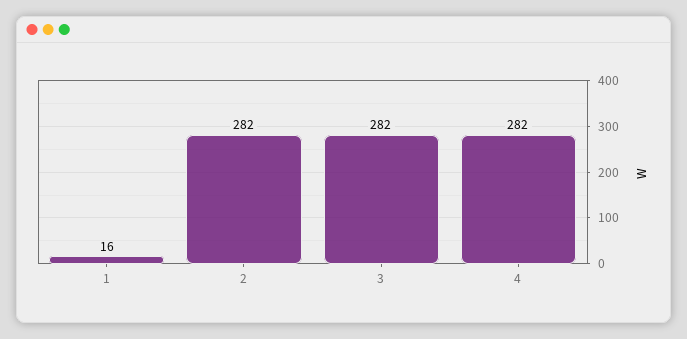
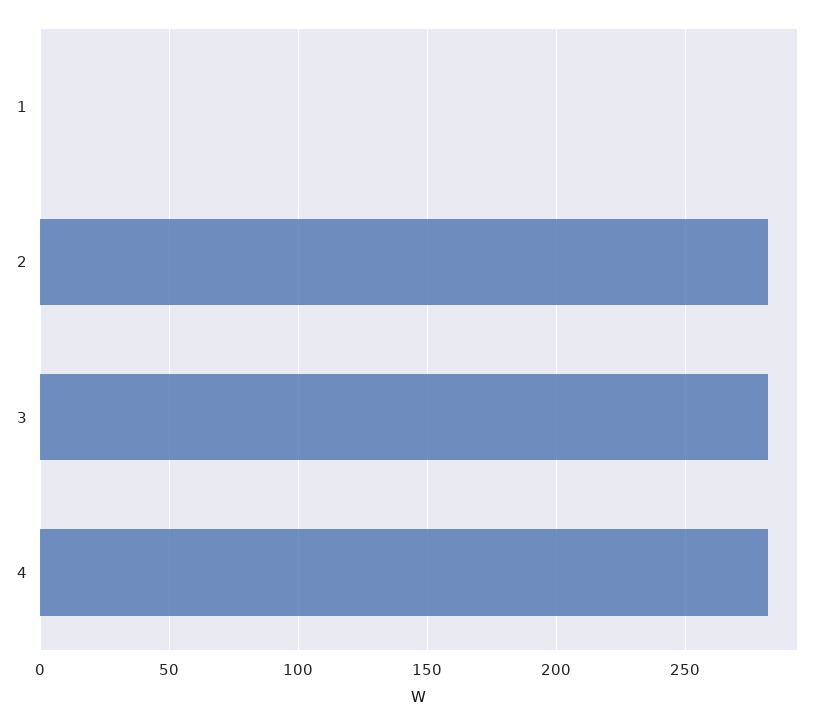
1: 16 -> 0

